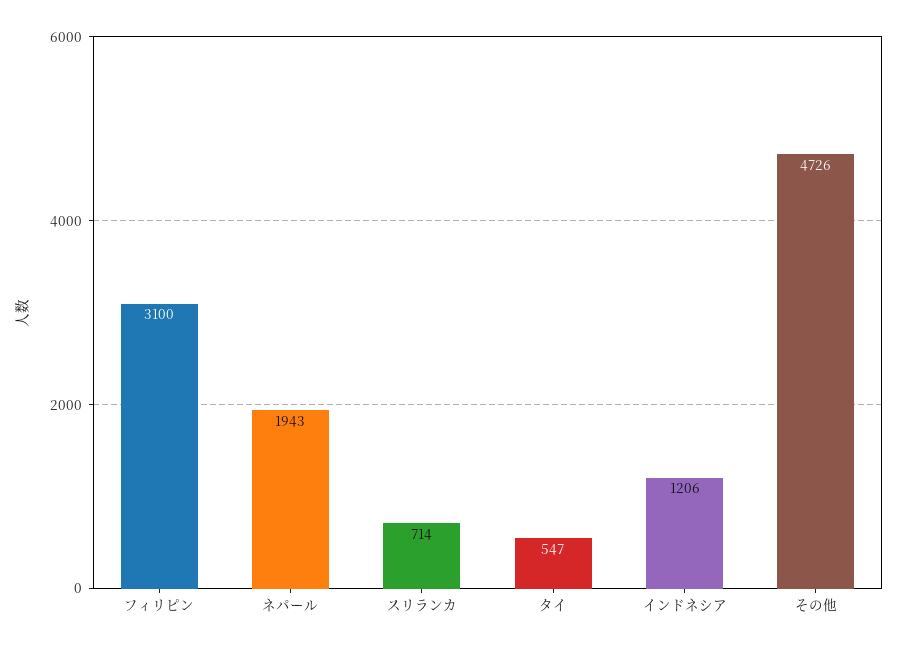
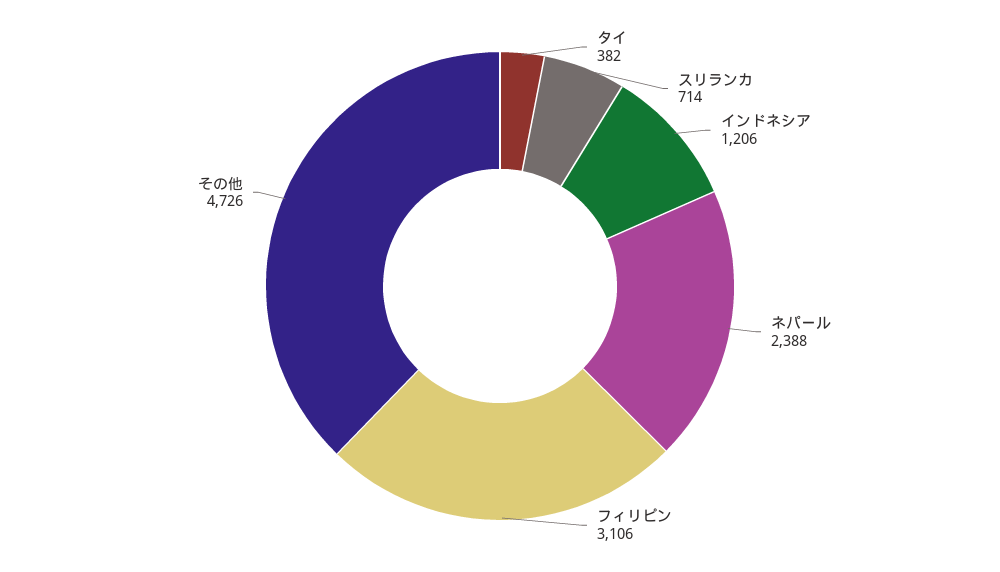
フィリピン: 3100 -> 3106
ネパール: 1943 -> 2388
タイ: 547 -> 382

